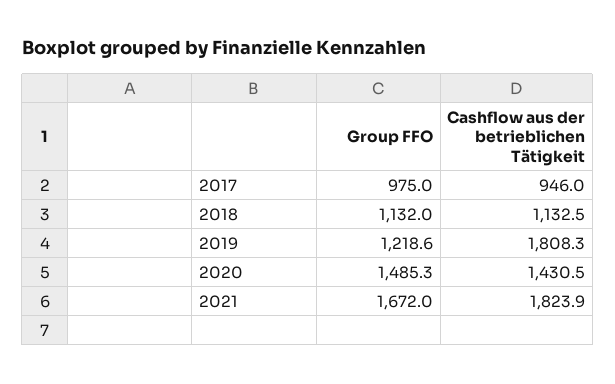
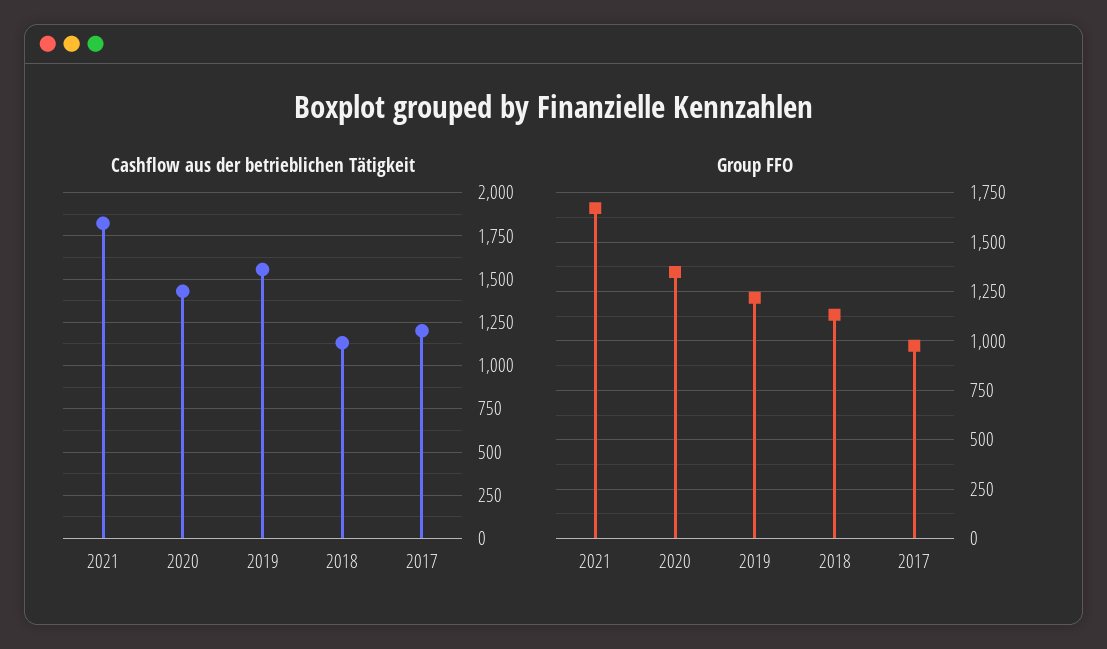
Cashflow aus der betrieblichen Tätigkeit, 2017: 946 -> 1200
Cashflow aus der betrieblichen Tätigkeit, 2019: 1808.3 -> 1550
Group FFO, 2020: 1485.3 -> 1350

